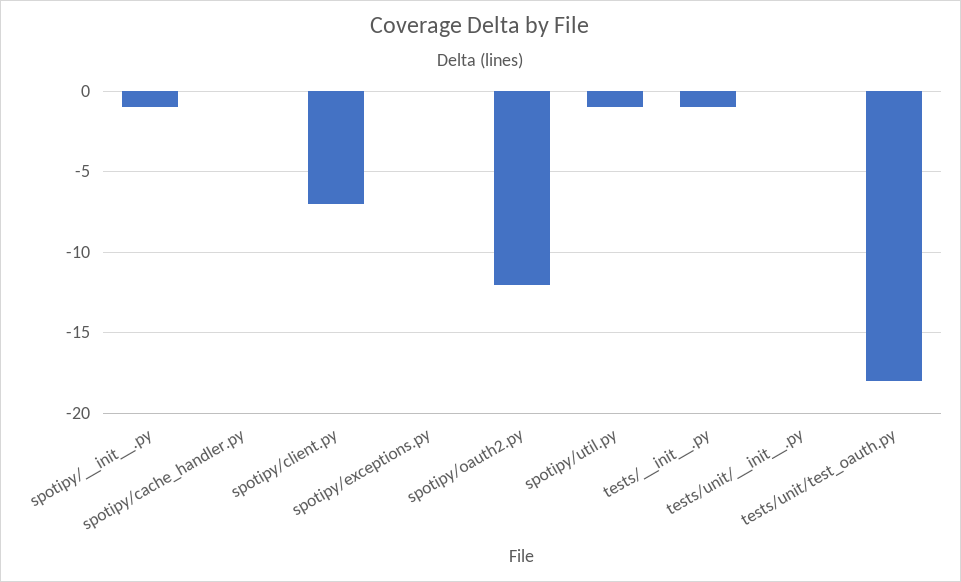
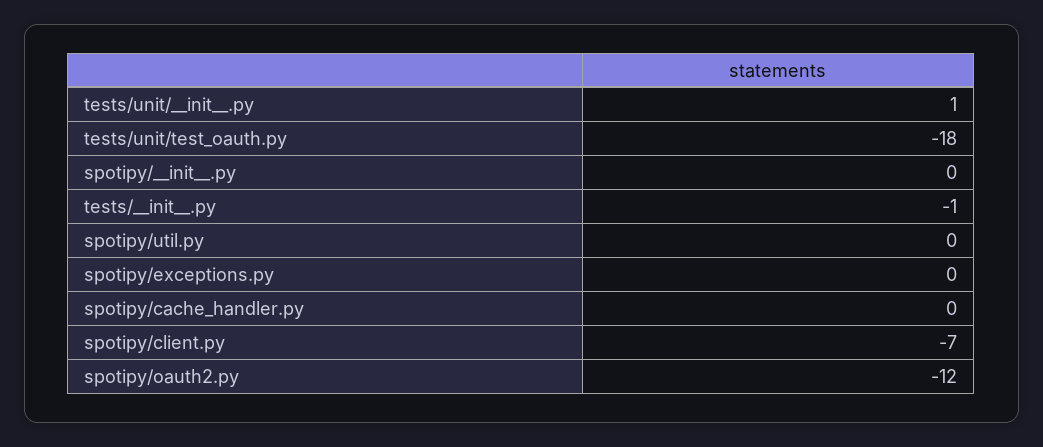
spotipy/__init__.py: -1 -> 0
spotipy/util.py: -1 -> 0
tests/unit/__init__.py: 0 -> 1

